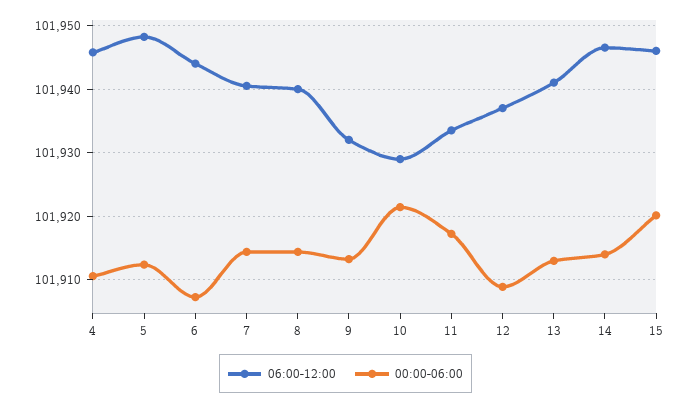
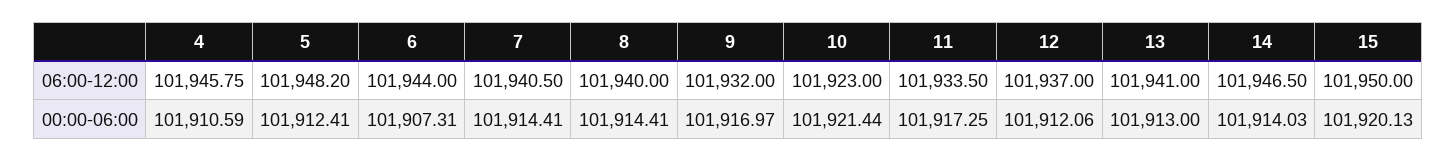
00:00-06:00, 9: 101913 -> 101916.97
06:00-12:00, 10: 101929 -> 101923
00:00-06:00, 12: 101909 -> 101912.06
06:00-12:00, 15: 101946 -> 101950

